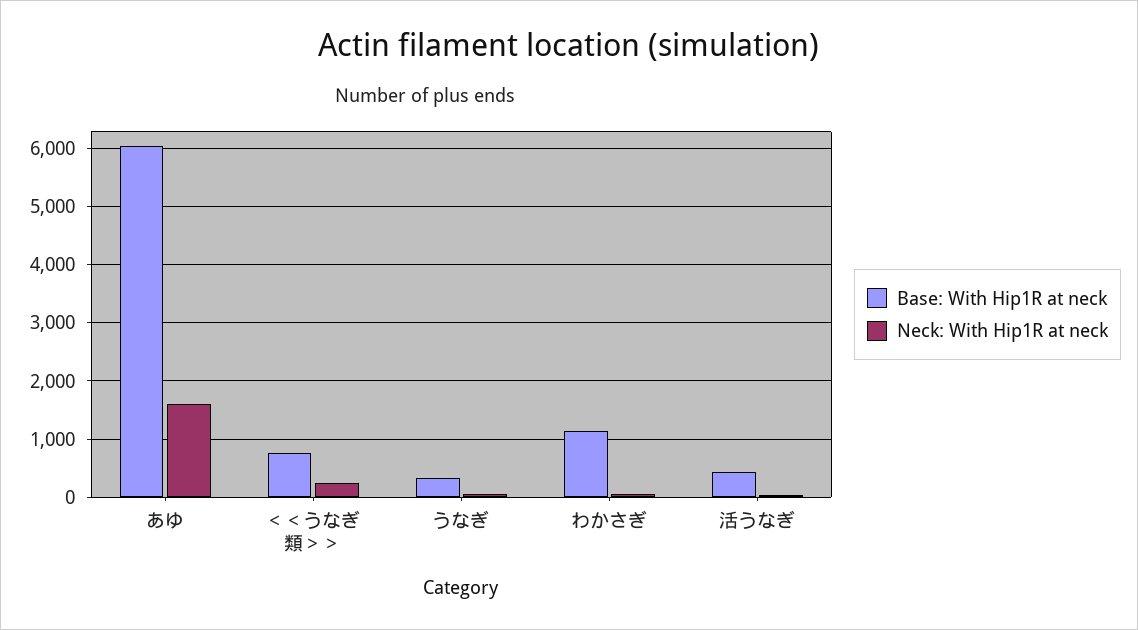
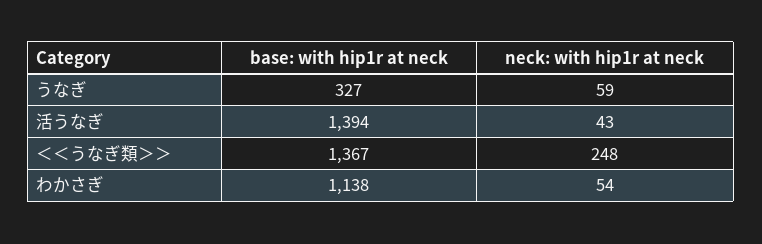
Base: With Hip1R at neck, あゆ: 6000 -> none
Neck: With Hip1R at neck, あゆ: 1600 -> none
Base: With Hip1R at neck, ＜＜うなぎ類＞＞: 800 -> 1367
Base: With Hip1R at neck, 活うなぎ: 400 -> 1394

